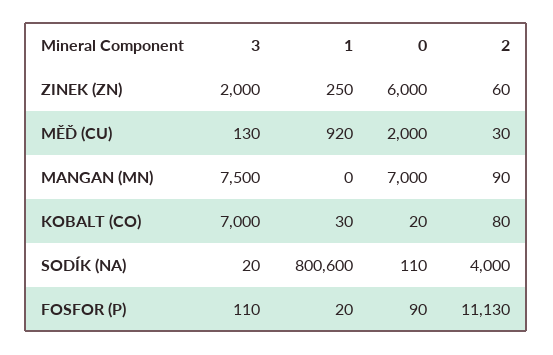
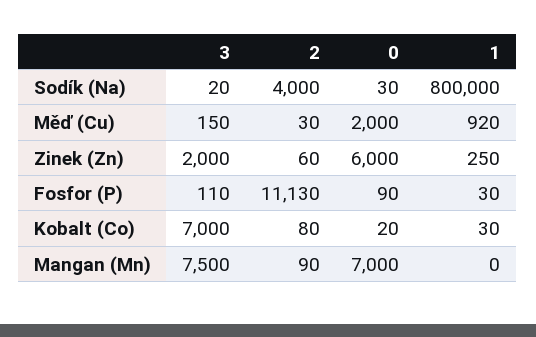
3, MĚĎ (CU): 130 -> 150
1, SODÍK (NA): 800600 -> 800000
0, SODÍK (NA): 110 -> 30
1, FOSFOR (P): 20 -> 30

